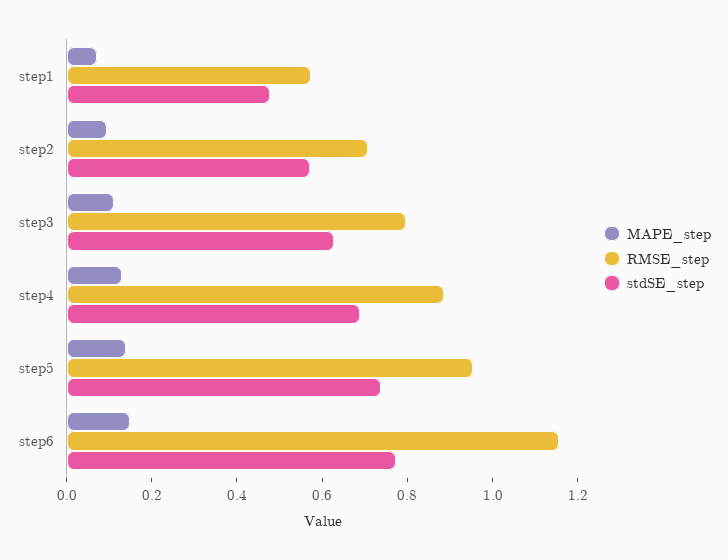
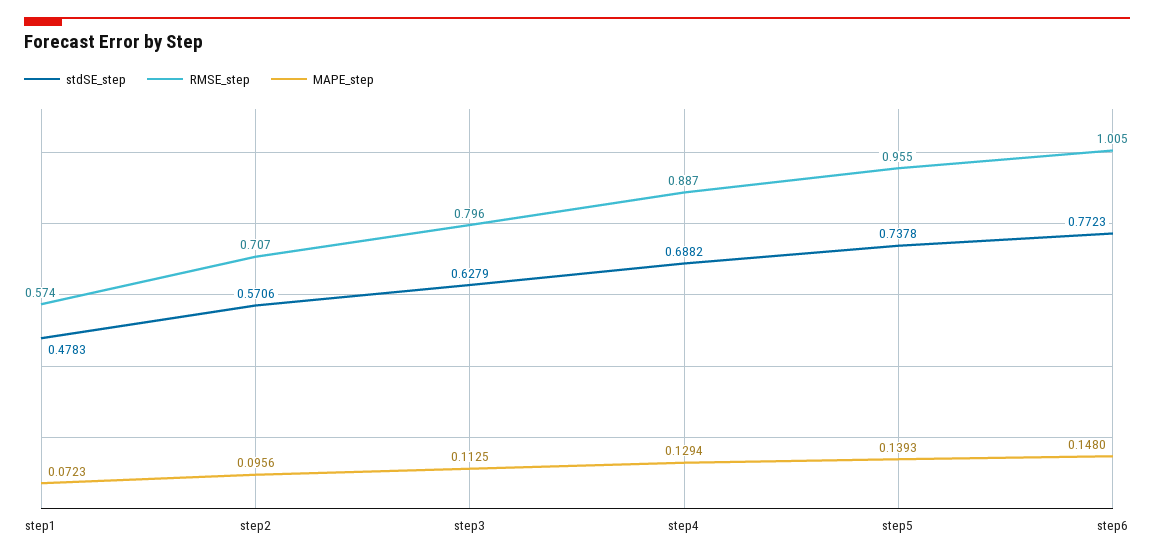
RMSE_step, step6: 1.15 -> 1.005

